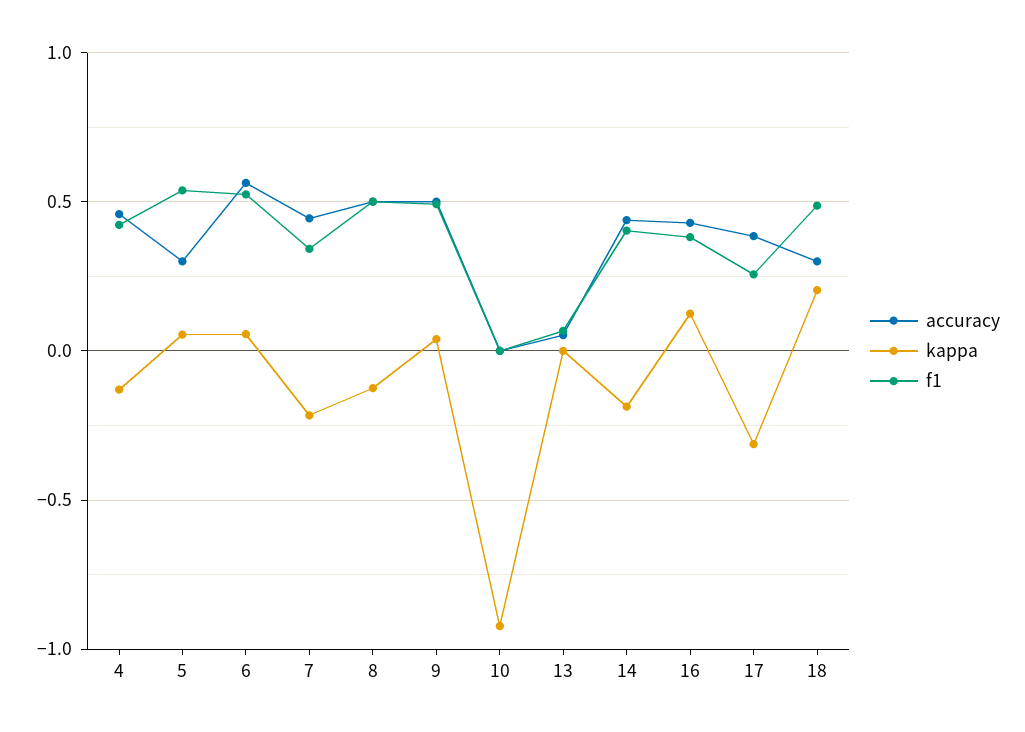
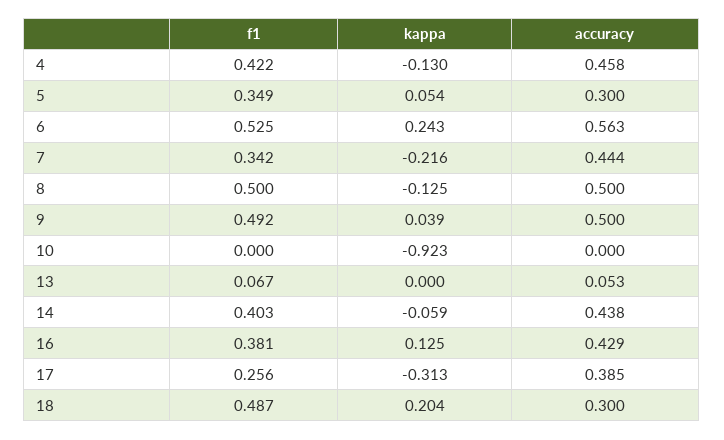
f1, 5: 0.55 -> 0.349
kappa, 6: 0.05 -> 0.243
kappa, 14: -0.2 -> -0.059

